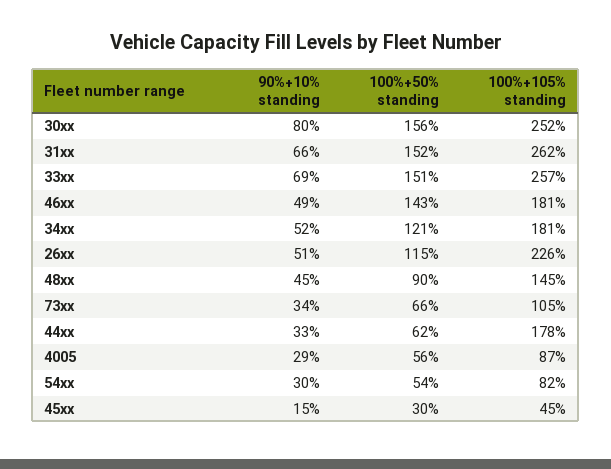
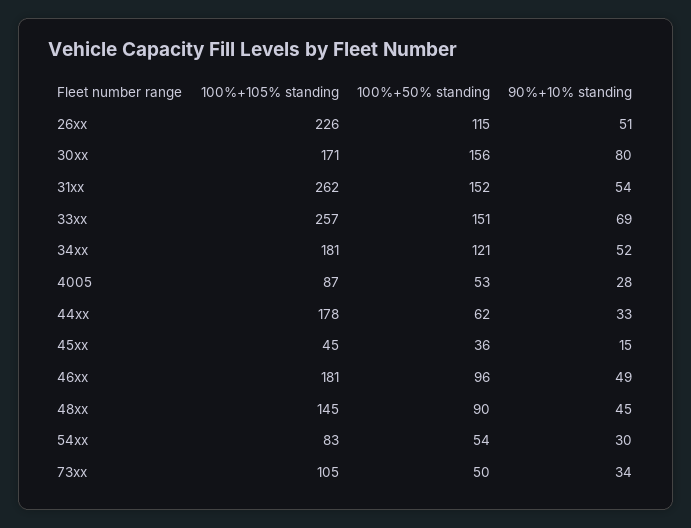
100%+105% standing, 30xx: 252 -> 171
90%+10% standing, 31xx: 66 -> 54
100%+50% standing, 46xx: 143 -> 96
100%+50% standing, 73xx: 66 -> 50
90%+10% standing, 4005: 29 -> 28
100%+50% standing, 4005: 56 -> 53
100%+105% standing, 54xx: 82 -> 83
100%+50% standing, 45xx: 30 -> 36

